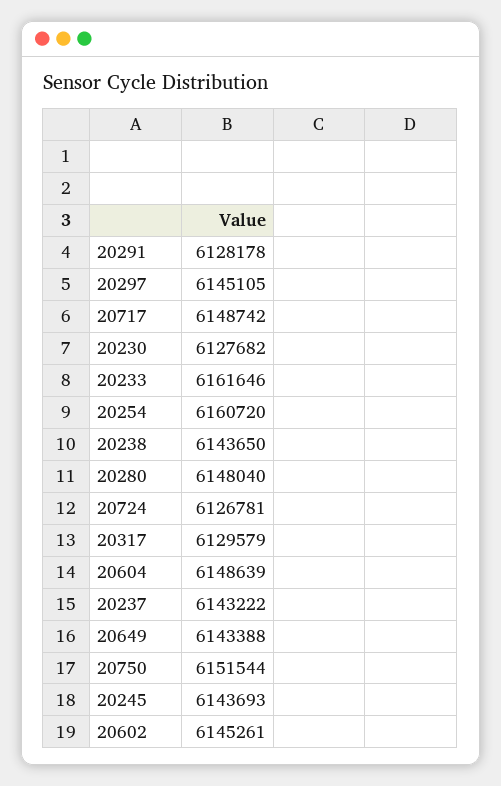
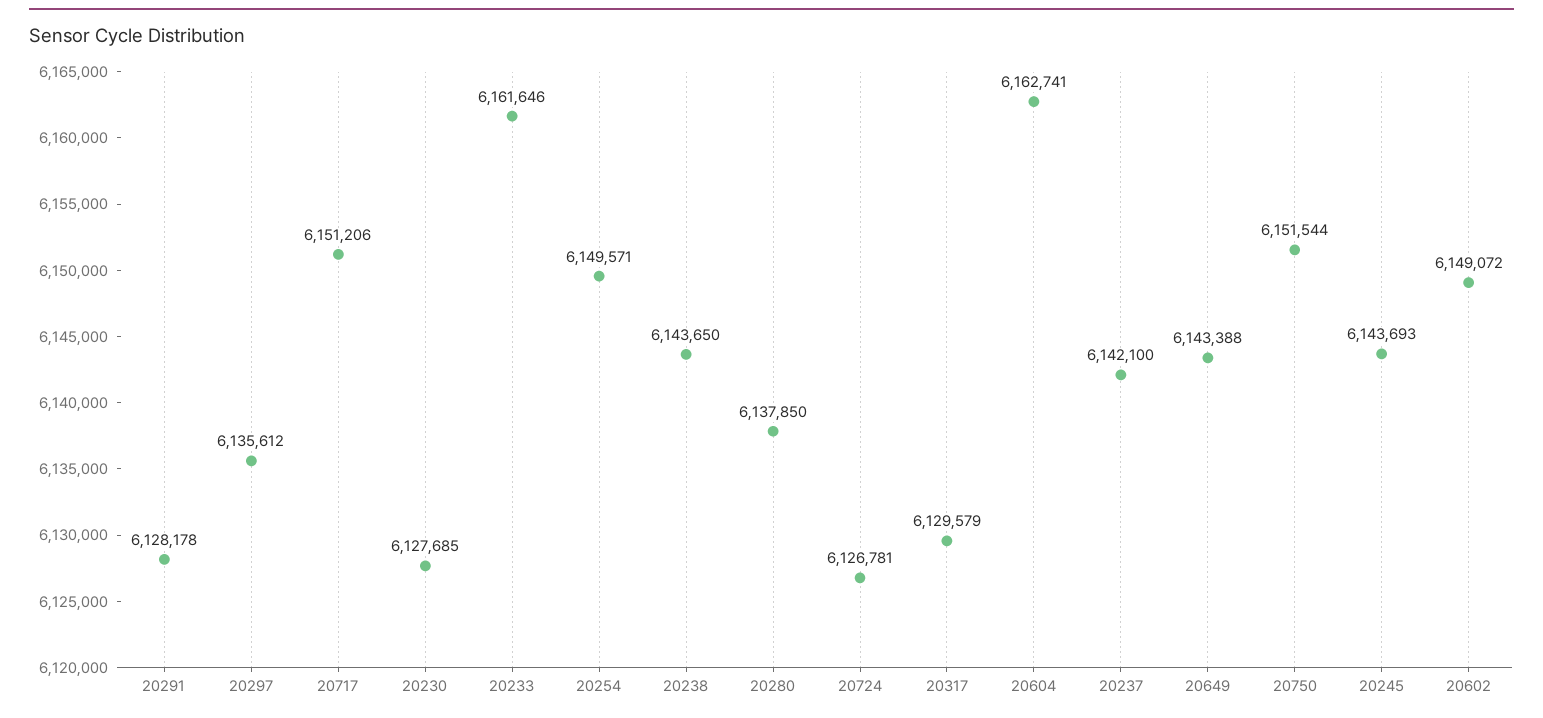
20297: 6145105 -> 6135612
20717: 6148742 -> 6151206
20230: 6127682 -> 6127685
20254: 6160720 -> 6149571
20280: 6148040 -> 6137850
20604: 6148639 -> 6162741
20237: 6143222 -> 6142100
20602: 6145261 -> 6149072

